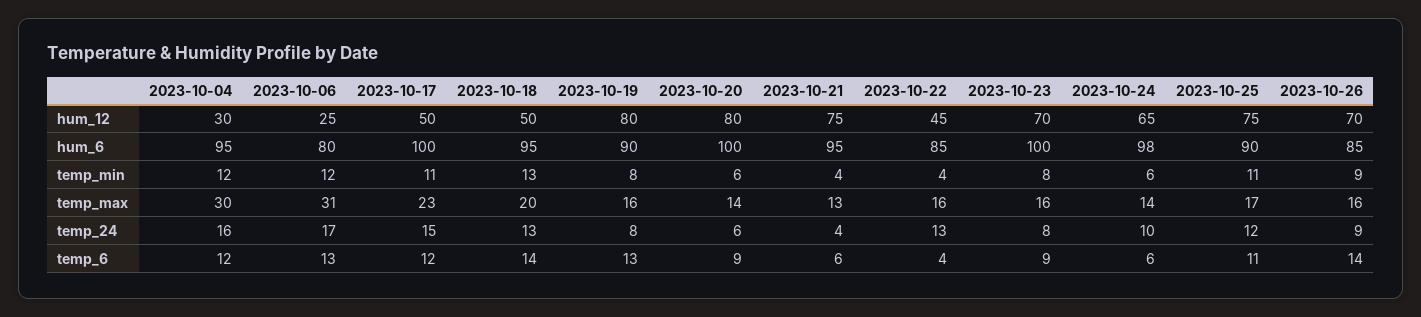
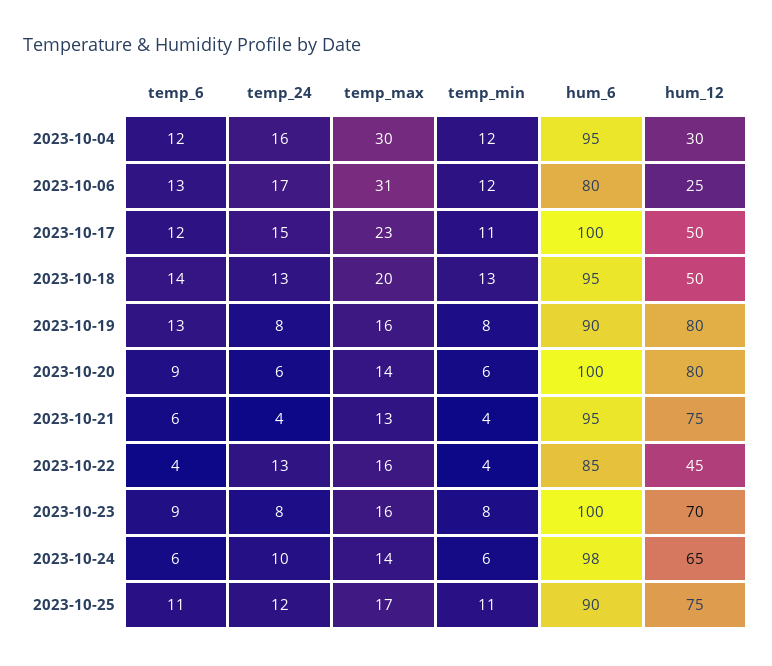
2023-10-26, hum_12: 70 -> none
2023-10-26, hum_6: 85 -> none
2023-10-26, temp_min: 9 -> none
2023-10-26, temp_max: 16 -> none
2023-10-26, temp_24: 9 -> none
2023-10-26, temp_6: 14 -> none

